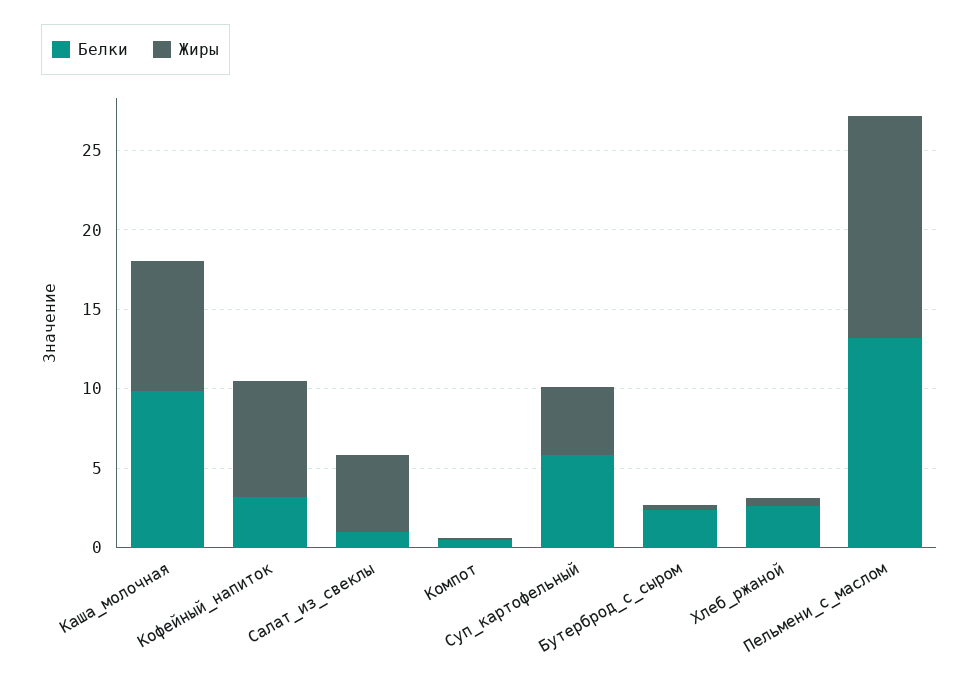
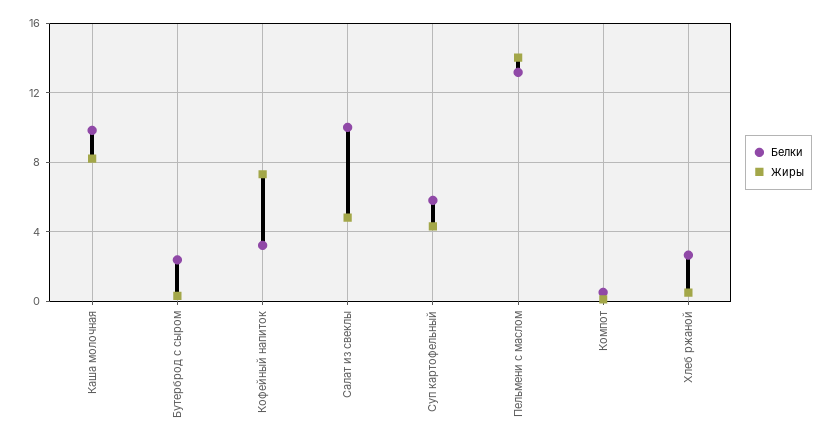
Белки, Салат_из_свеклы: 1 -> 10

